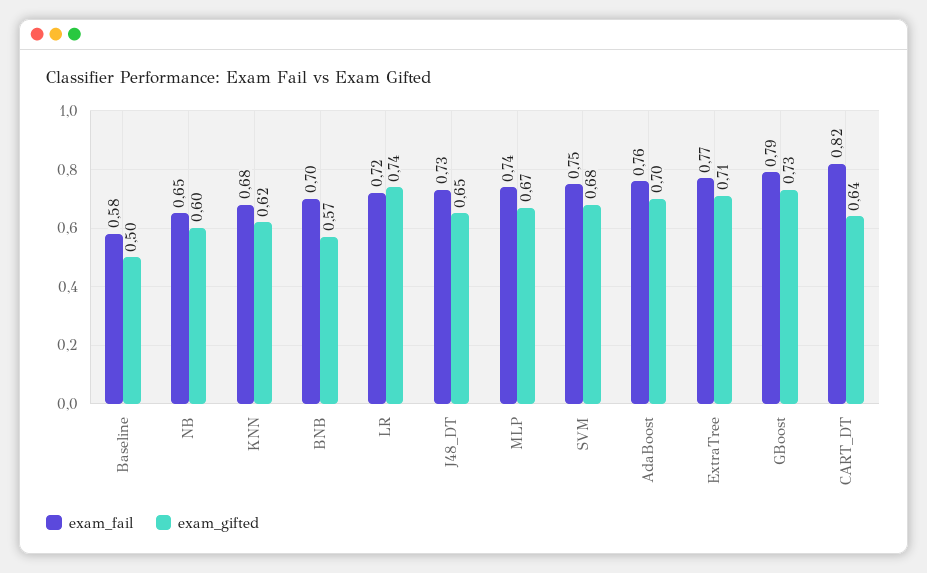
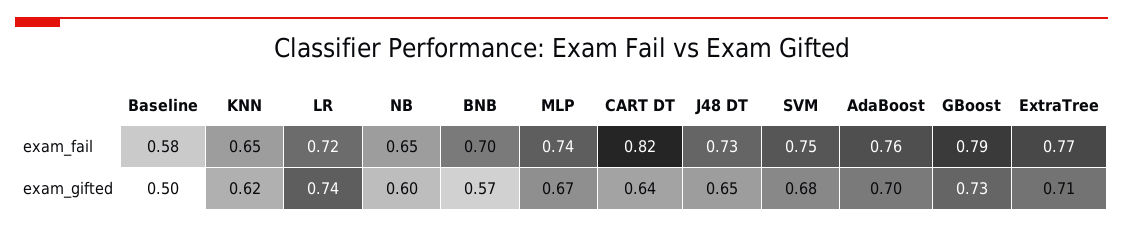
exam_fail, KNN: 0.68 -> 0.65

